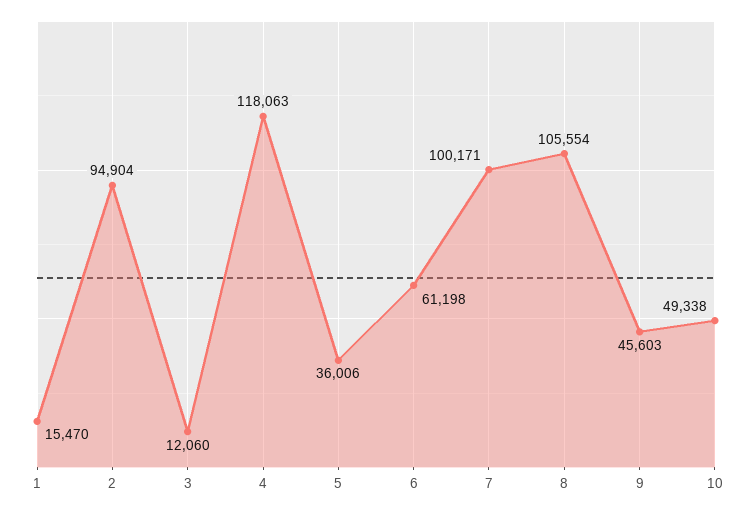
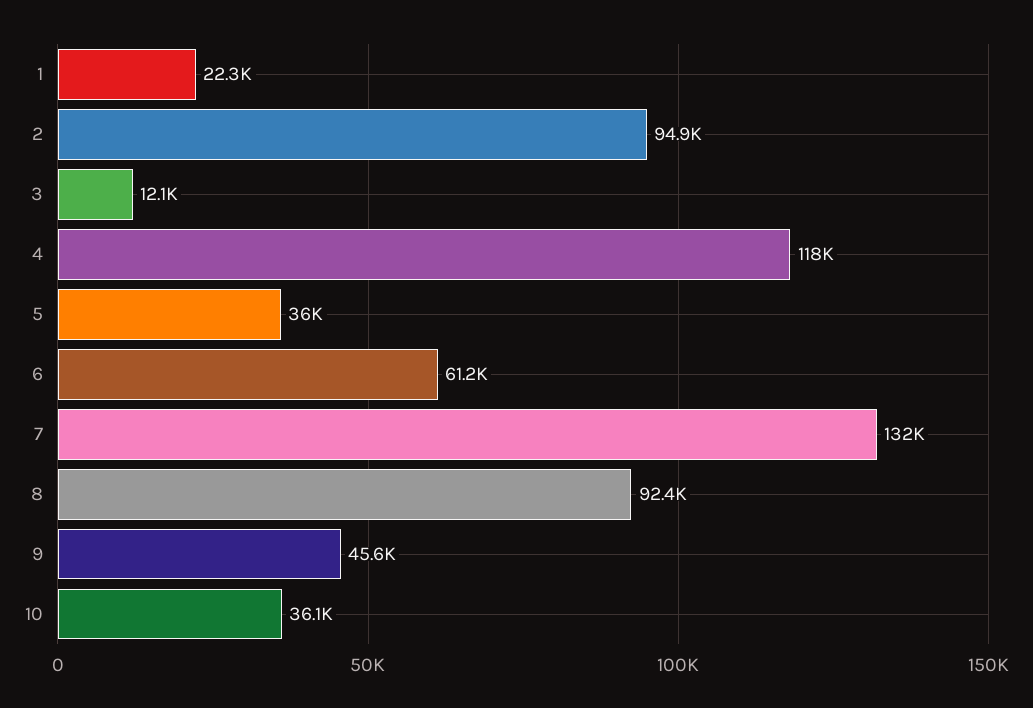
1: 15470 -> 22300
7: 100171 -> 132000
8: 105554 -> 92400
10: 49338 -> 36100

